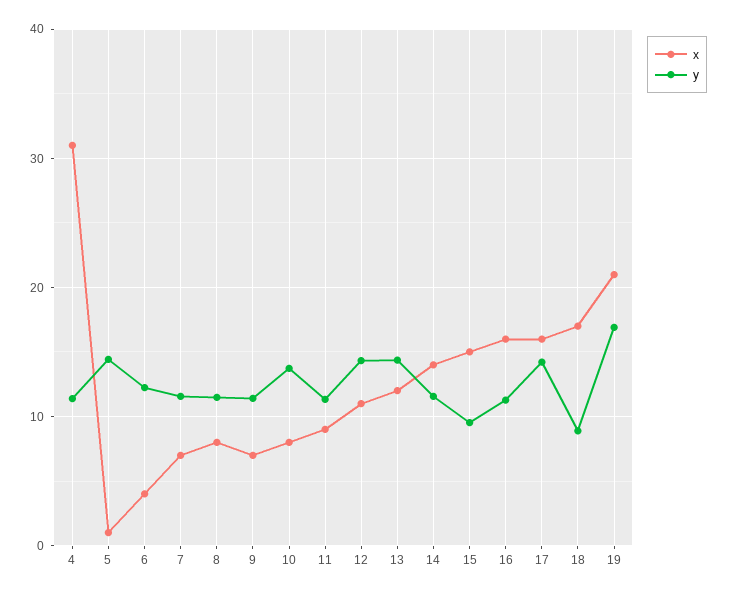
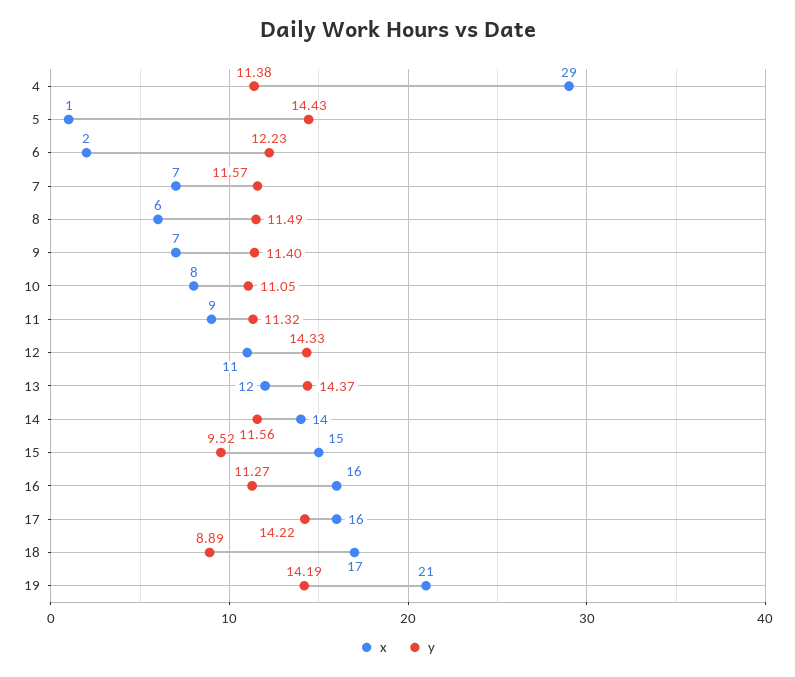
x, 4: 31 -> 29
x, 6: 4 -> 2
x, 8: 8 -> 6
y, 10: 14 -> 11.05
y, 19: 17 -> 14.19

